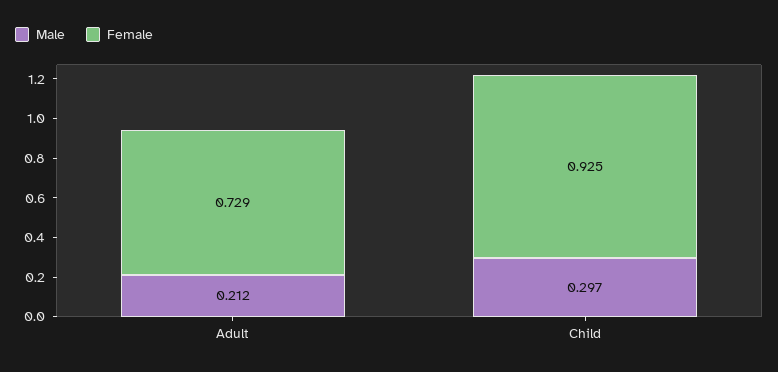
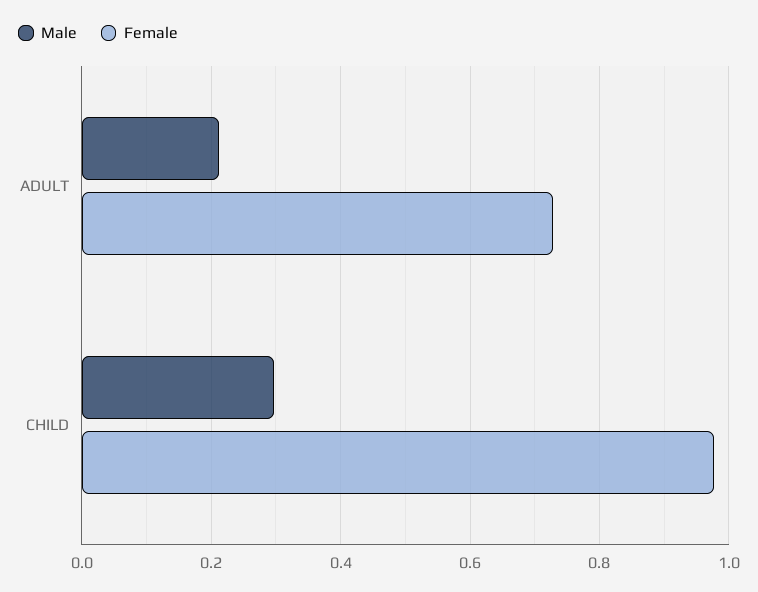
Female, Child: 0.925 -> 0.98

